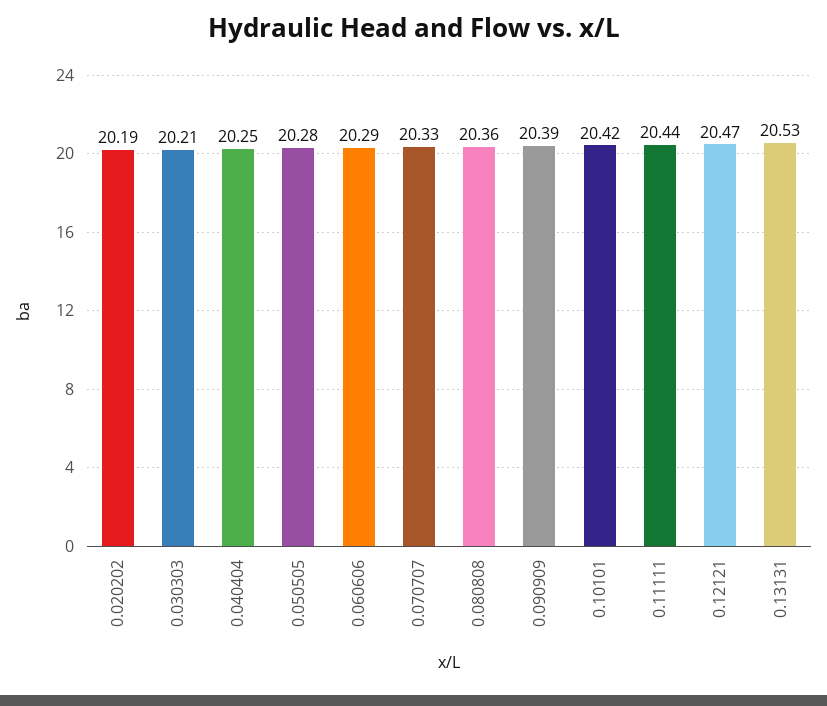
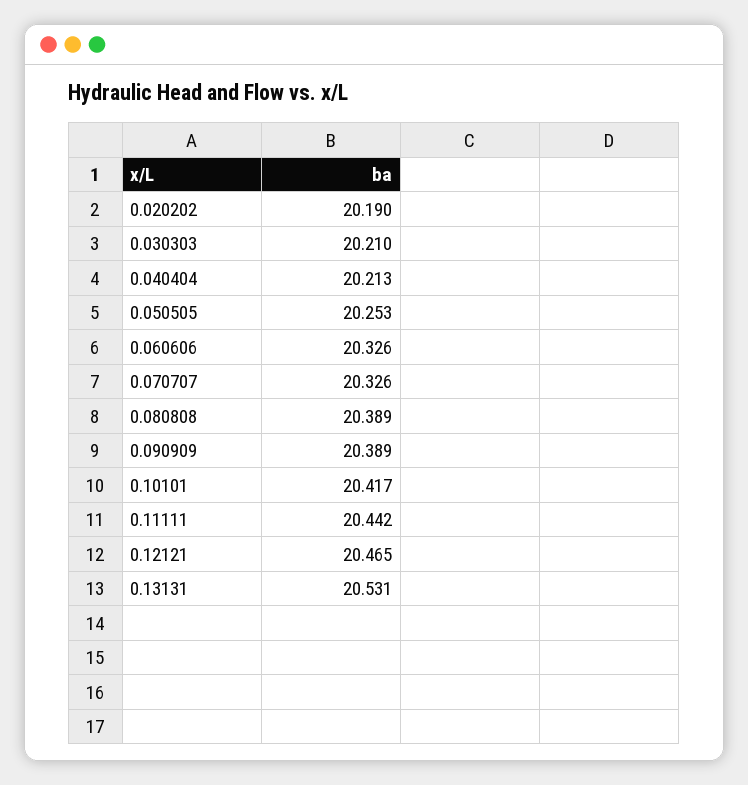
0.040404: 20.25 -> 20.213
0.050505: 20.28 -> 20.253
0.060606: 20.29 -> 20.326
0.080808: 20.36 -> 20.389

